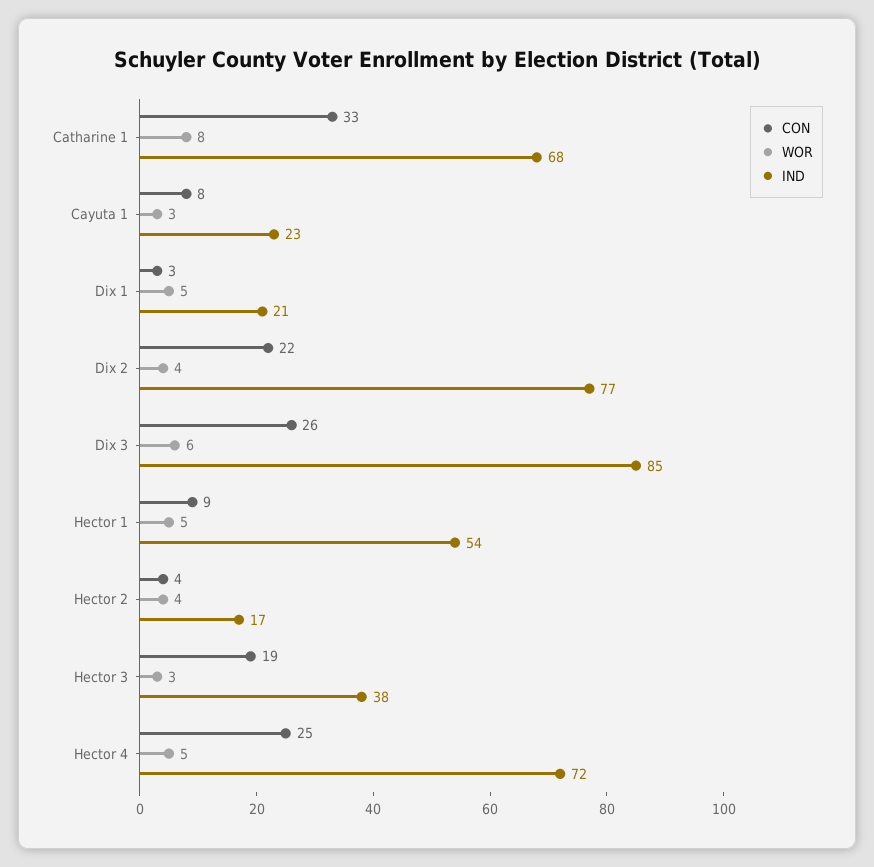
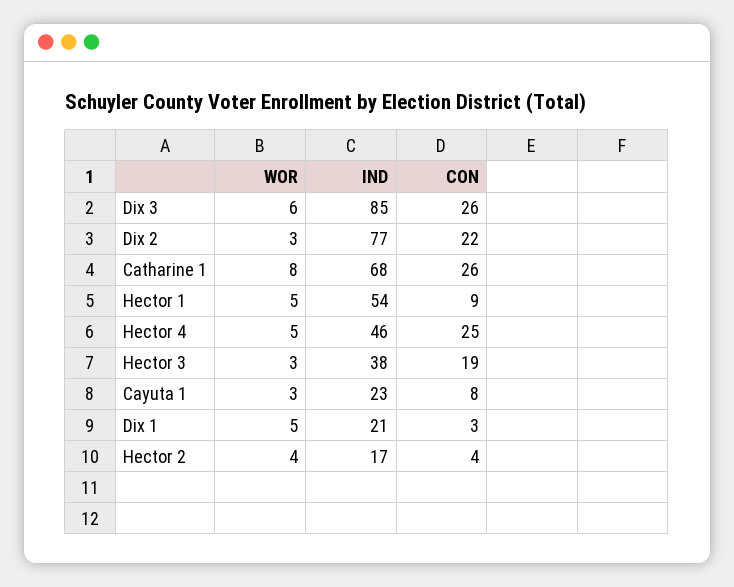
CON, Catharine 1: 33 -> 26
WOR, Dix 2: 4 -> 3
IND, Hector 4: 72 -> 46

